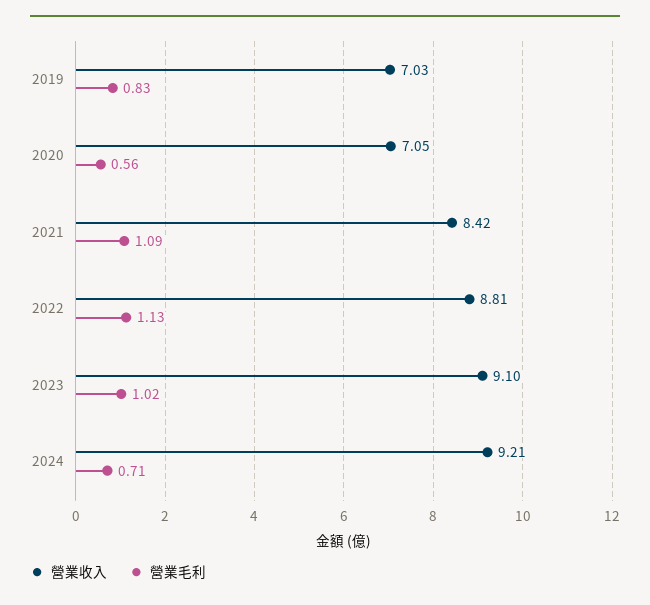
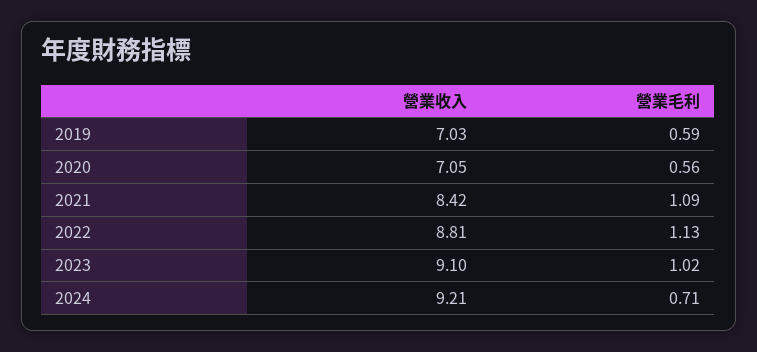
營業毛利, 2019: 0.83 -> 0.59

